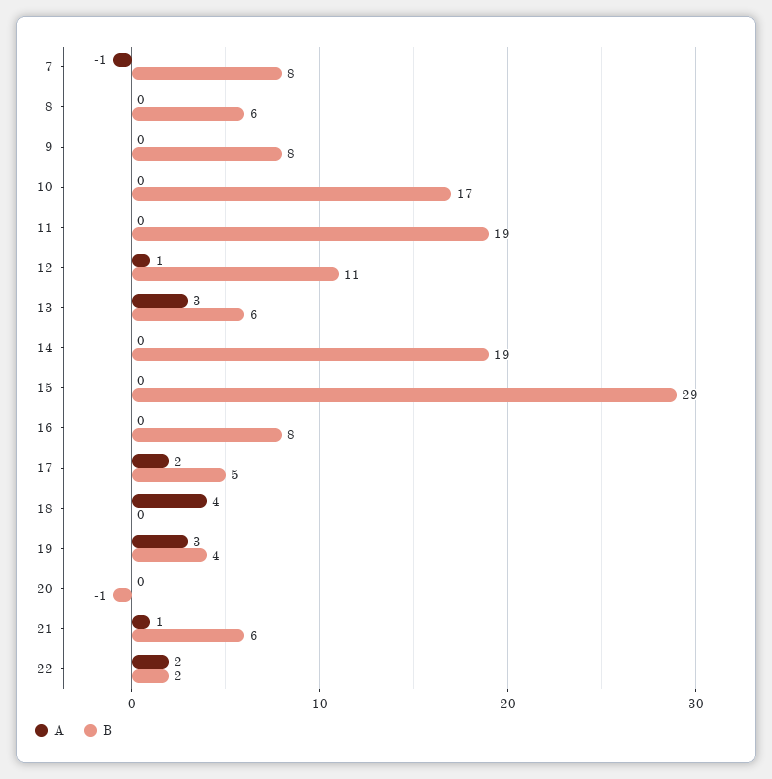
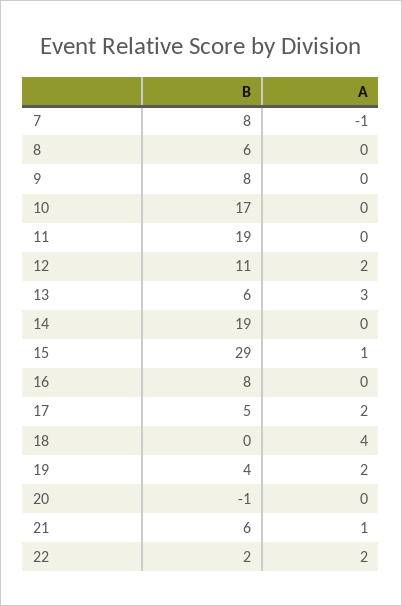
A, 12: 1 -> 2
A, 15: 0 -> 1
A, 19: 3 -> 2

